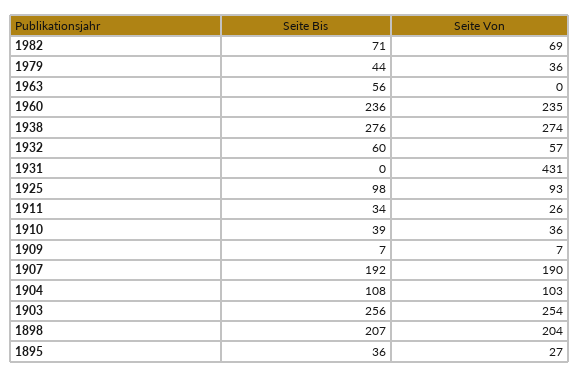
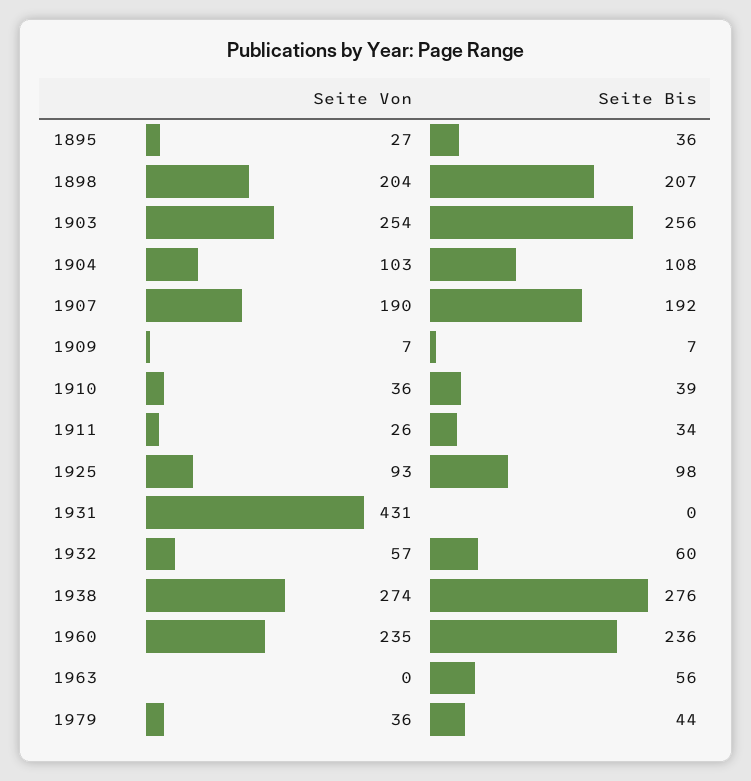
Seite Bis, 1982: 71 -> none
Seite Von, 1982: 69 -> none

